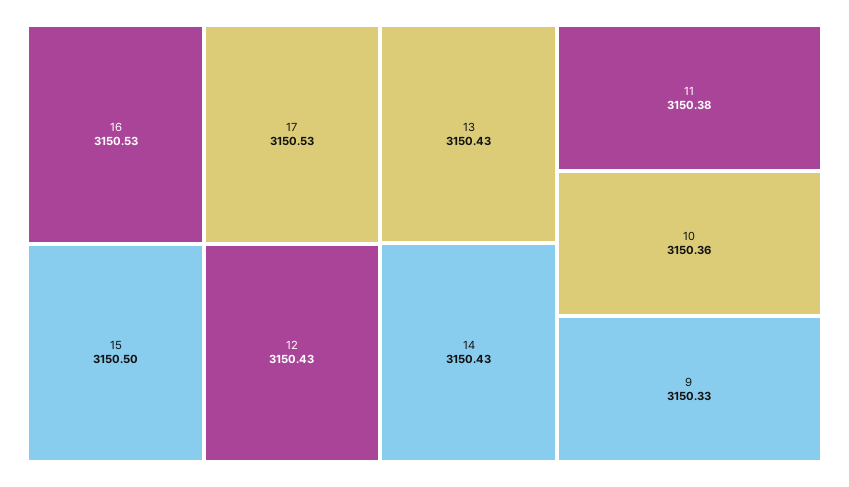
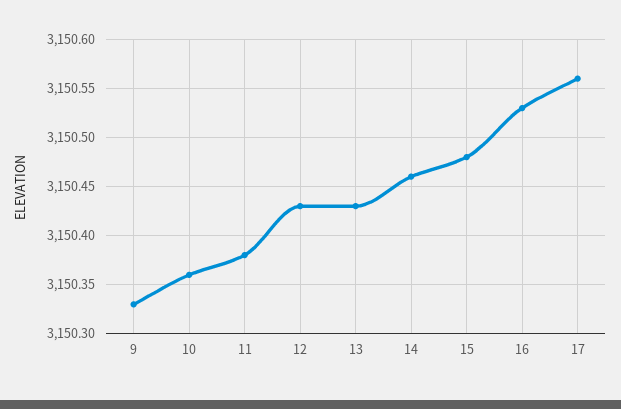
17: 3150.53 -> 3150.56
15: 3150.5 -> 3150.48
14: 3150.43 -> 3150.46

